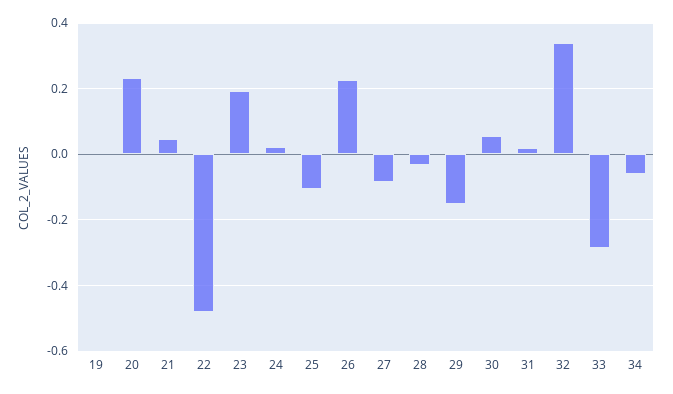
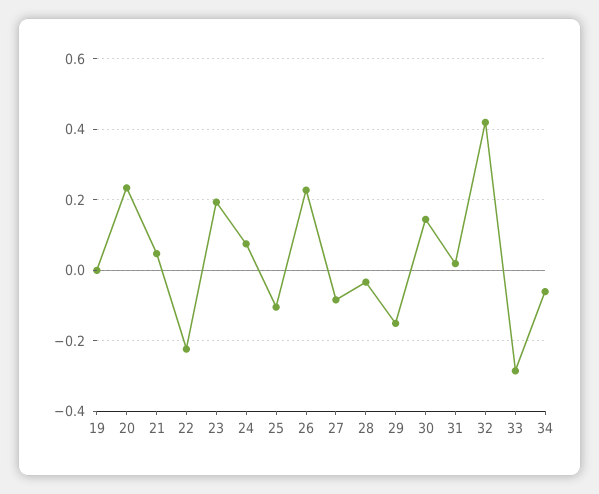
22: -0.48 -> -0.22
24: 0.02 -> 0.08
30: 0.06 -> 0.14
32: 0.34 -> 0.42

